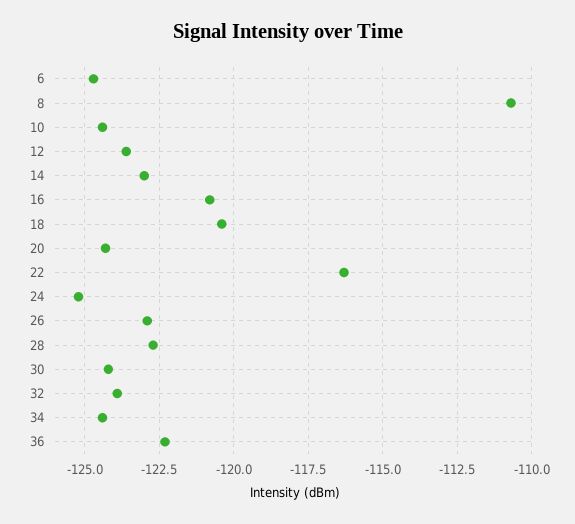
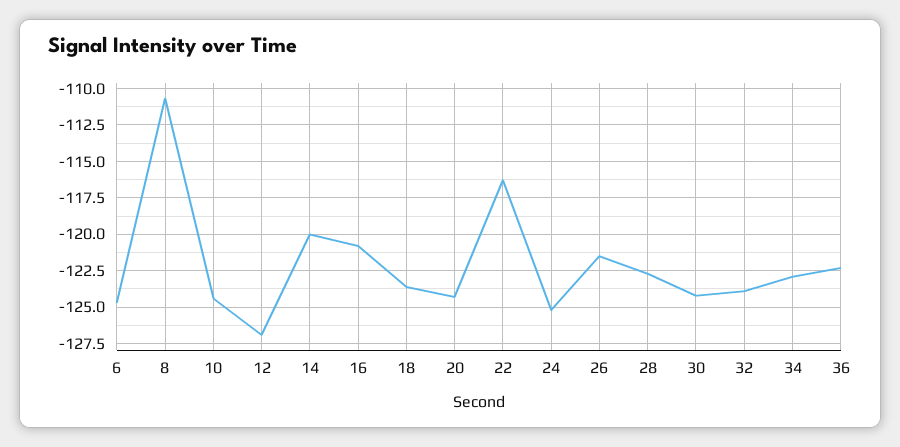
12: -123.5 -> -127
14: -123 -> -120
18: -120.5 -> -123.5
26: -123 -> -121.5
34: -124.5 -> -123

